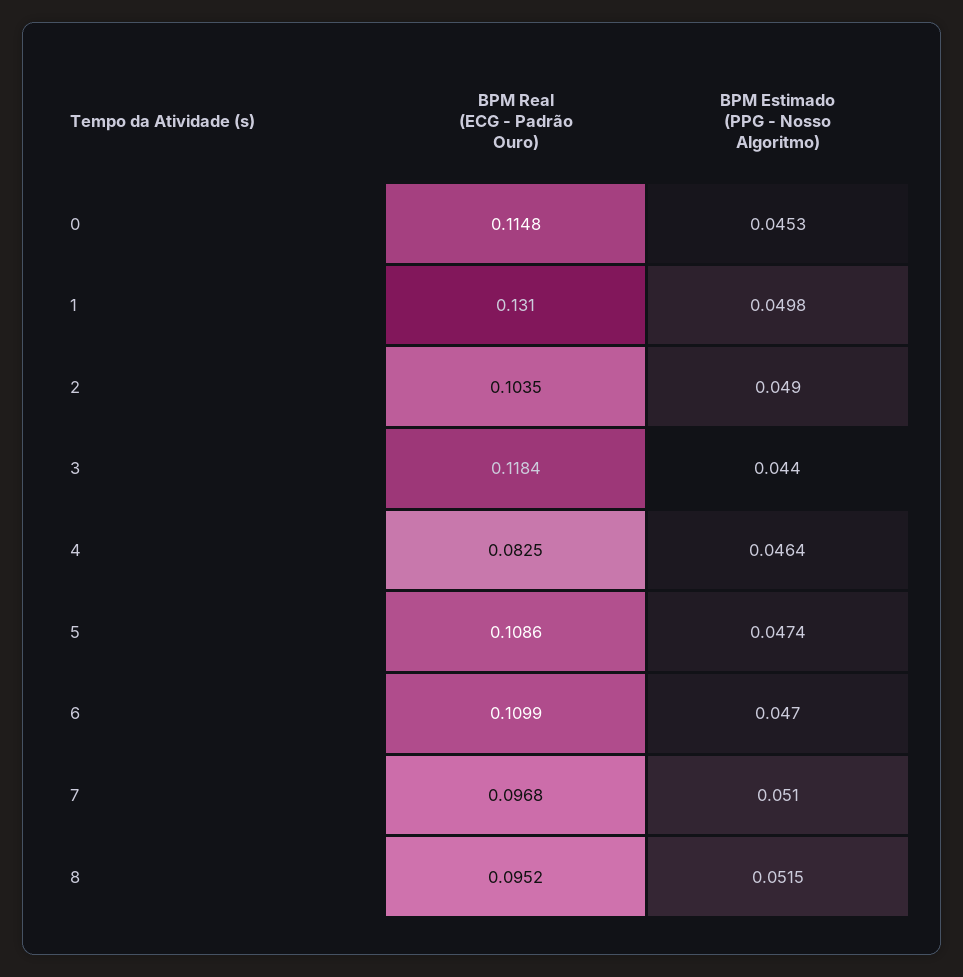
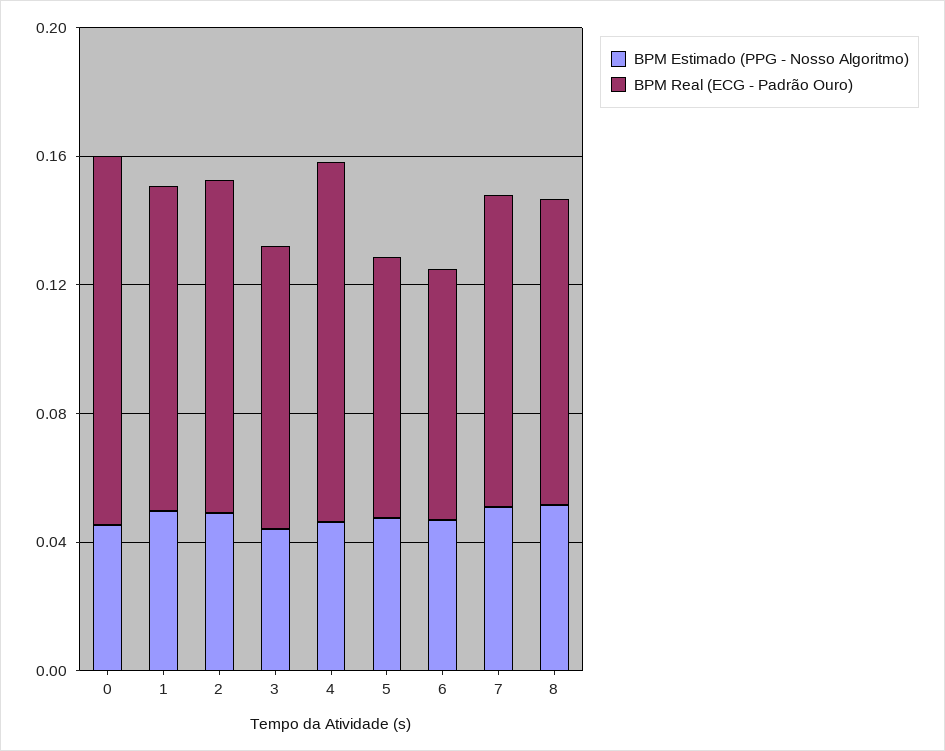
BPM Real (ECG - Padrão Ouro), 1: 0.131 -> 0.1
BPM Real (ECG - Padrão Ouro), 3: 0.1184 -> 0.09
BPM Real (ECG - Padrão Ouro), 4: 0.0825 -> 0.11
BPM Real (ECG - Padrão Ouro), 5: 0.1086 -> 0.08
BPM Real (ECG - Padrão Ouro), 6: 0.1099 -> 0.08

